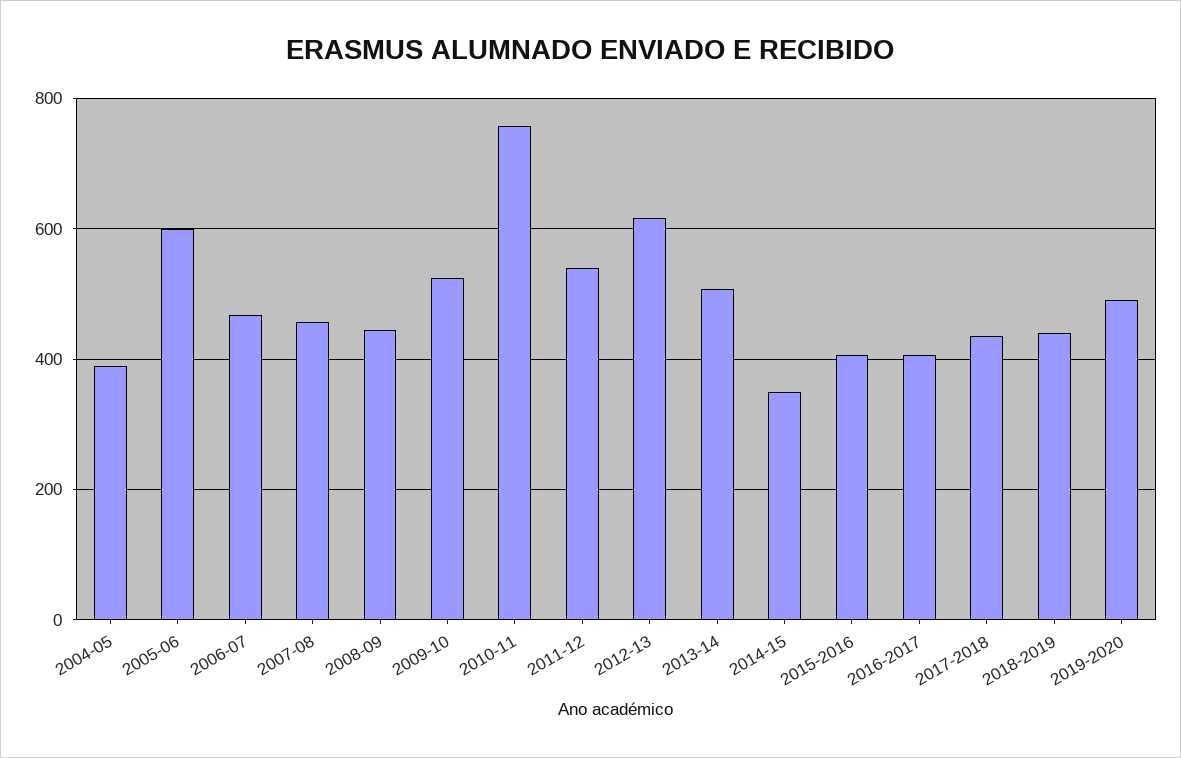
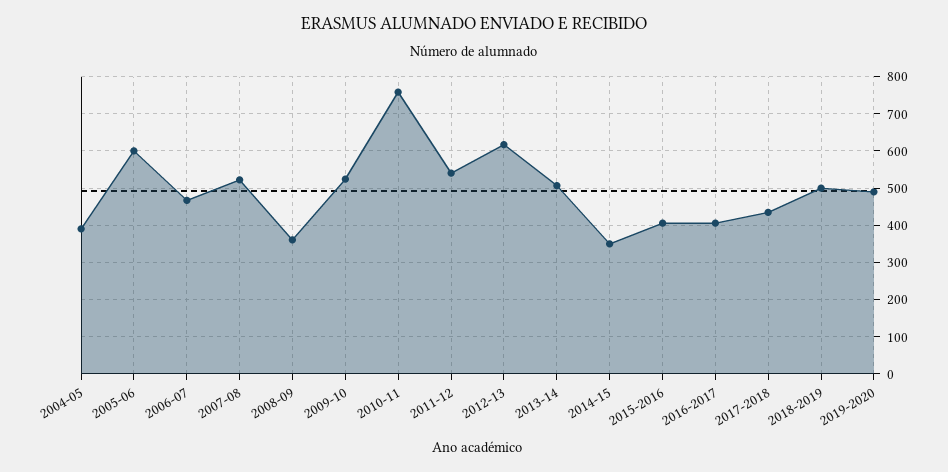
2007-08: 460 -> 520
2008-09: 440 -> 360
2018-2019: 440 -> 500

